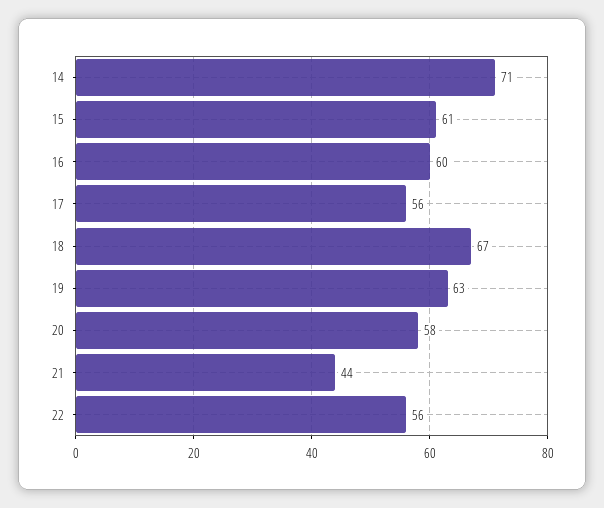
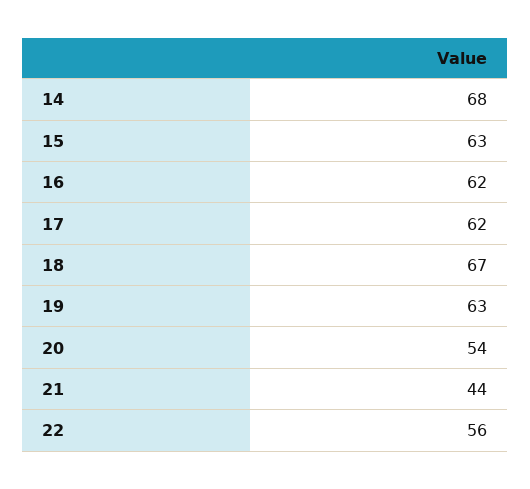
14: 71 -> 68
15: 61 -> 63
16: 60 -> 62
17: 56 -> 62
20: 58 -> 54

